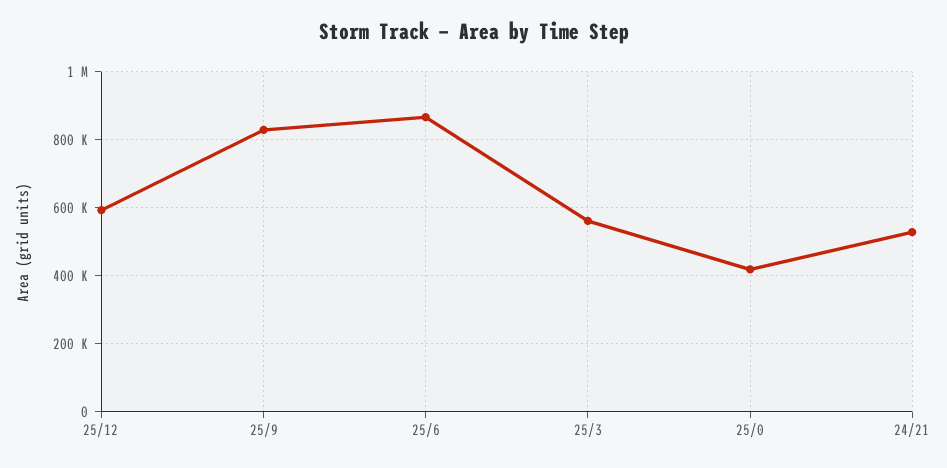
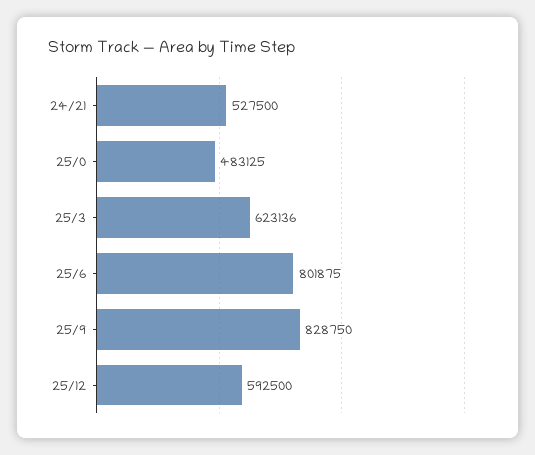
25/6: 860000 -> 801875
25/3: 560000 -> 623136
25/0: 420000 -> 483125

